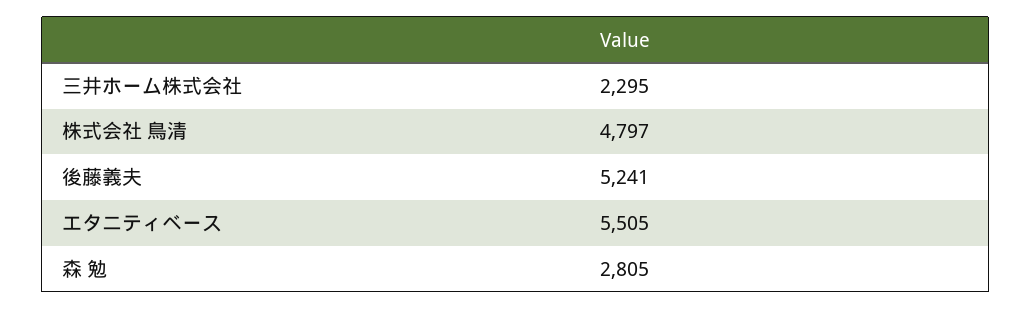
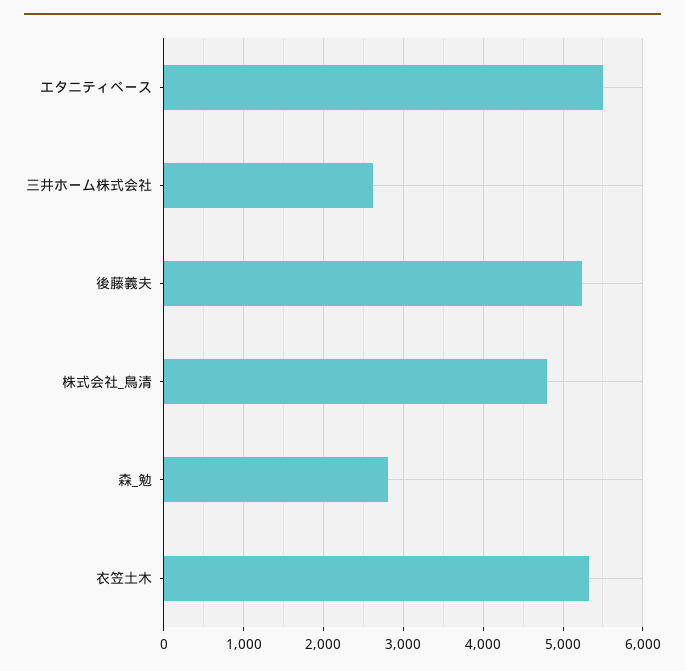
三井ホーム株式会社: 2295 -> 2600
衣笠土木: none -> 5300

